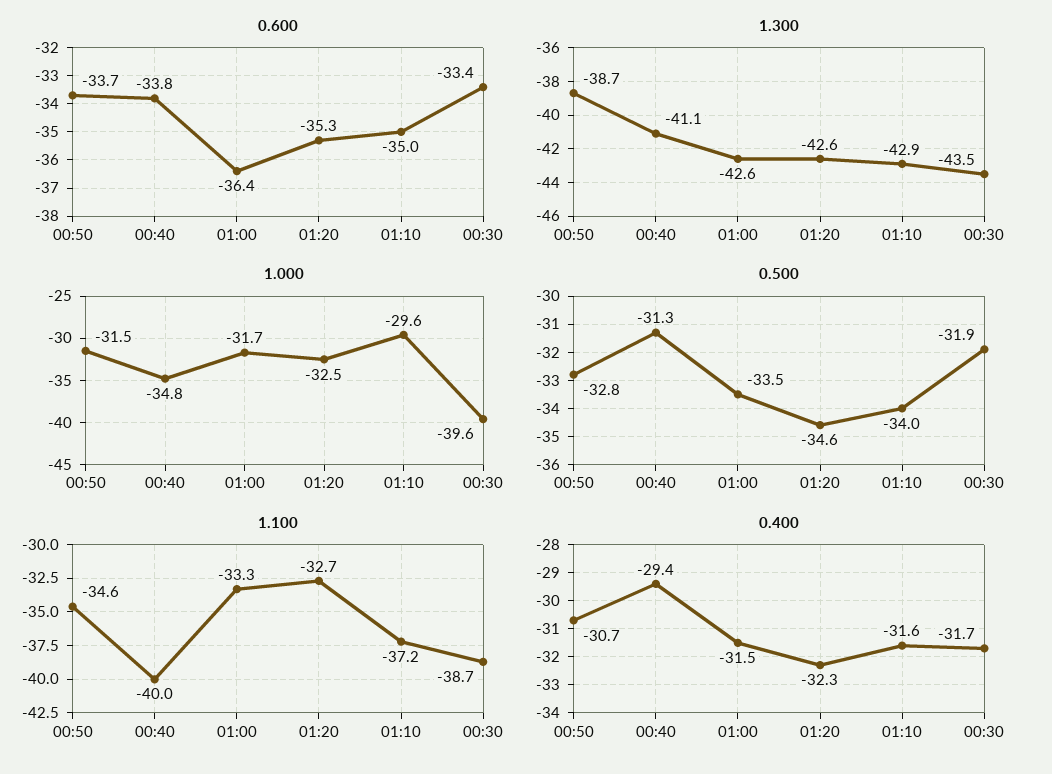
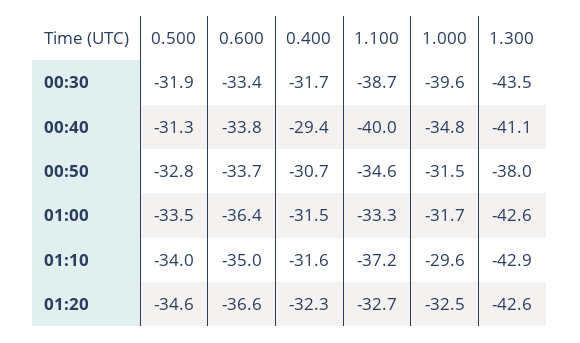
0.600, 01:20: -35.3 -> -36.6
1.300, 00:50: -38.7 -> -38

